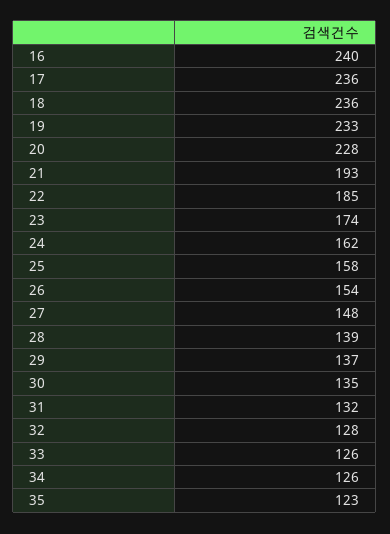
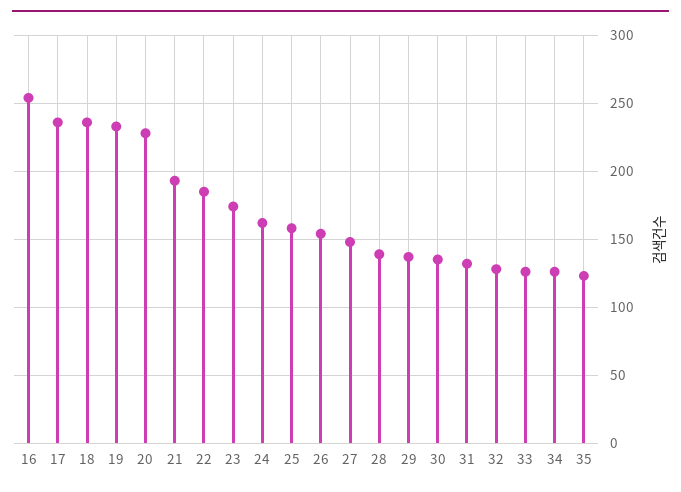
16: 240 -> 255

